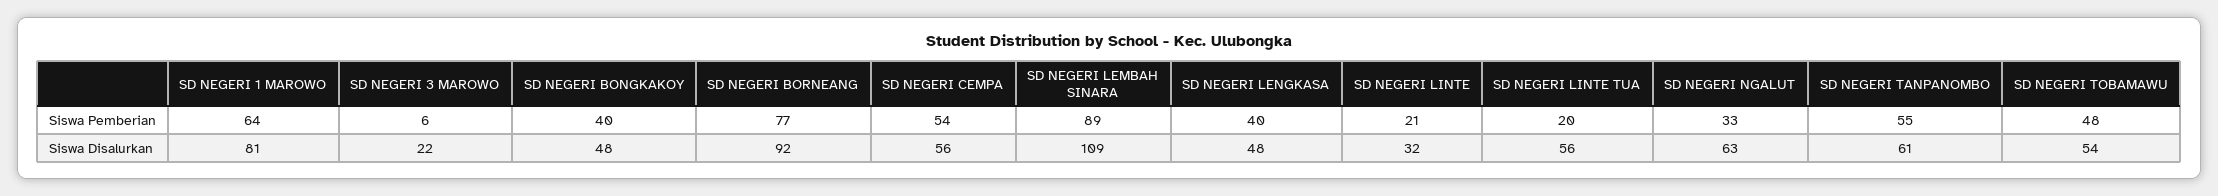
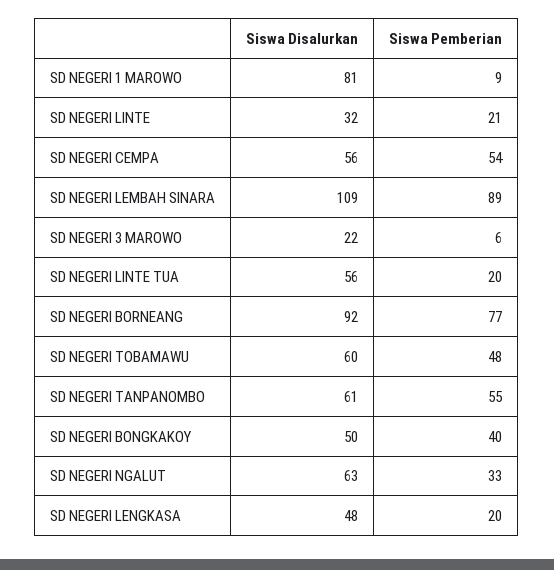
SD NEGERI 1 MAROWO, Siswa Pemberian: 64 -> 9
SD NEGERI LENGKASA, Siswa Pemberian: 40 -> 20
SD NEGERI BONGKAKOY, Siswa Disalurkan: 48 -> 50
SD NEGERI TOBAMAWU, Siswa Disalurkan: 54 -> 60

